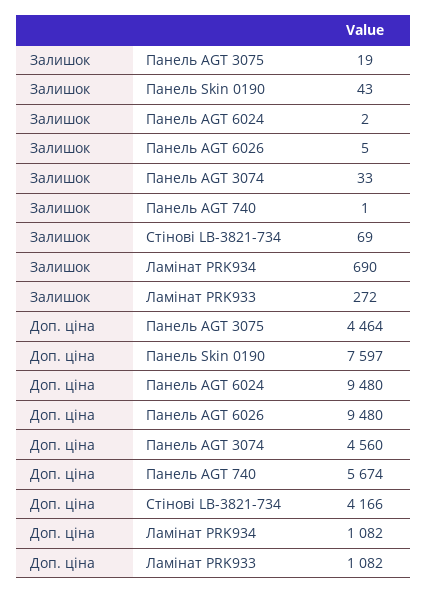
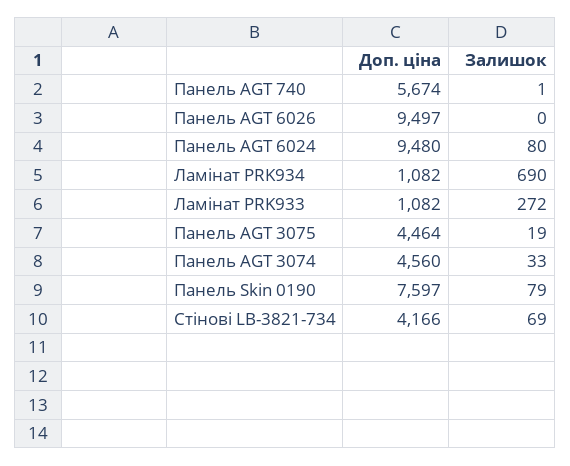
Залишок, Панель Skin 0190: 43 -> 79
Залишок, Панель AGT 6024: 2 -> 80
Залишок, Панель AGT 6026: 5 -> 0
Доп. ціна, Панель AGT 6026: 9480 -> 9497

